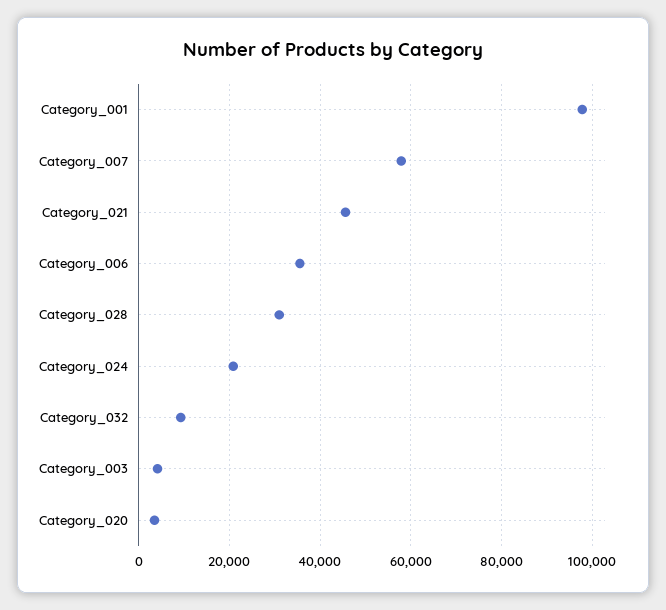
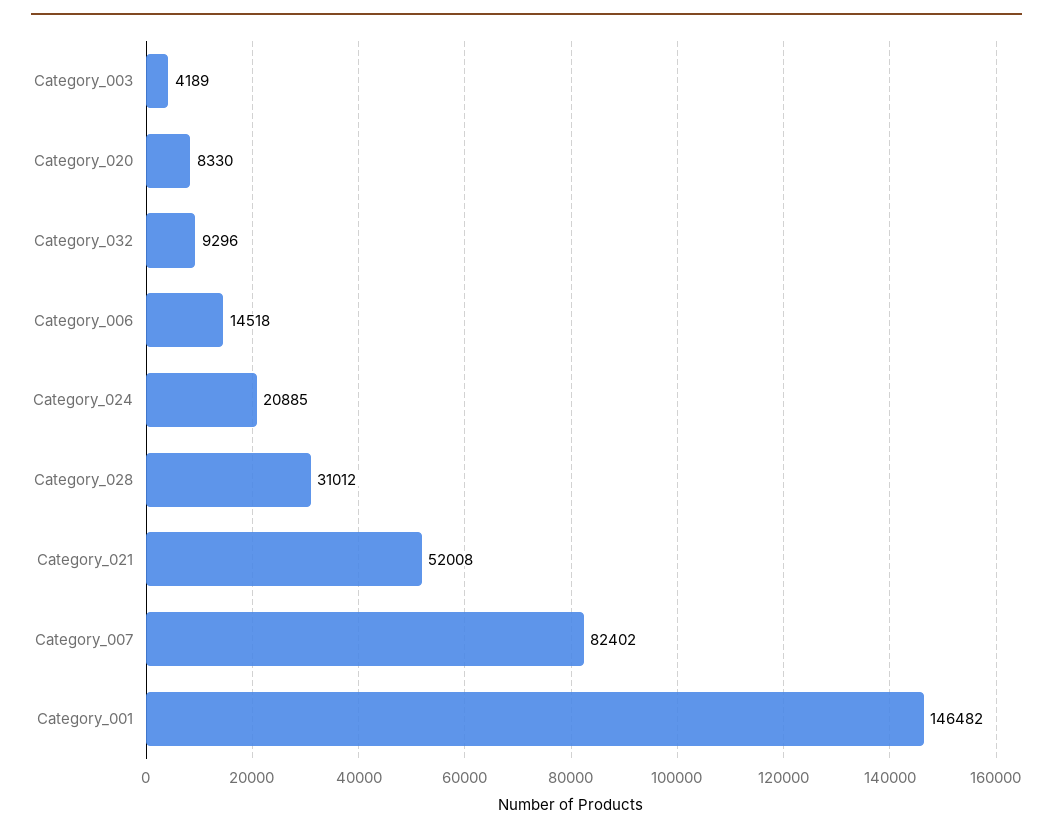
Category_001: 98000 -> 146482
Category_007: 58000 -> 82402
Category_021: 46000 -> 52008
Category_006: 36000 -> 14518
Category_020: 4000 -> 8330

